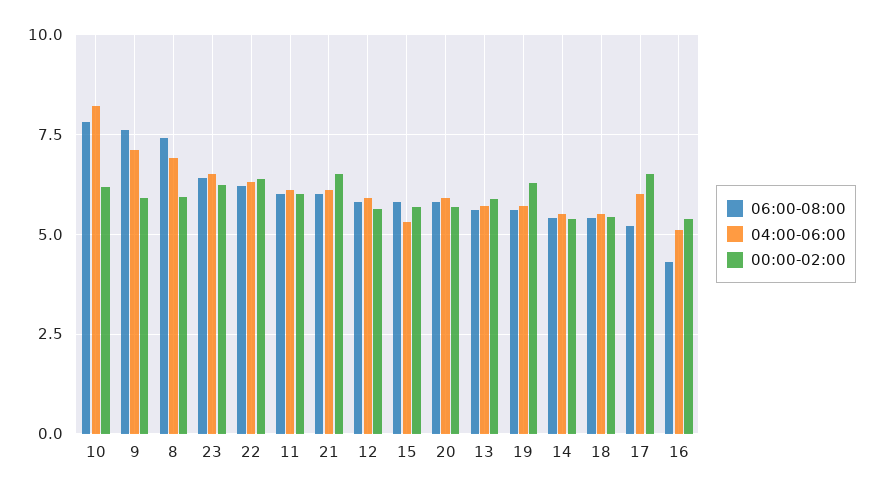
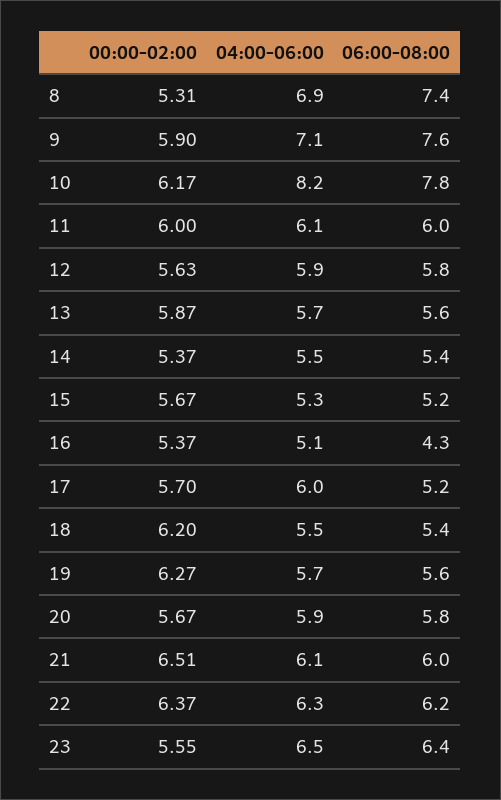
00:00-02:00, 8: 6 -> 5.31
00:00-02:00, 23: 6.25 -> 5.55
06:00-08:00, 15: 5.75 -> 5.2
00:00-02:00, 18: 5.5 -> 6.2
00:00-02:00, 17: 6.5 -> 5.7

